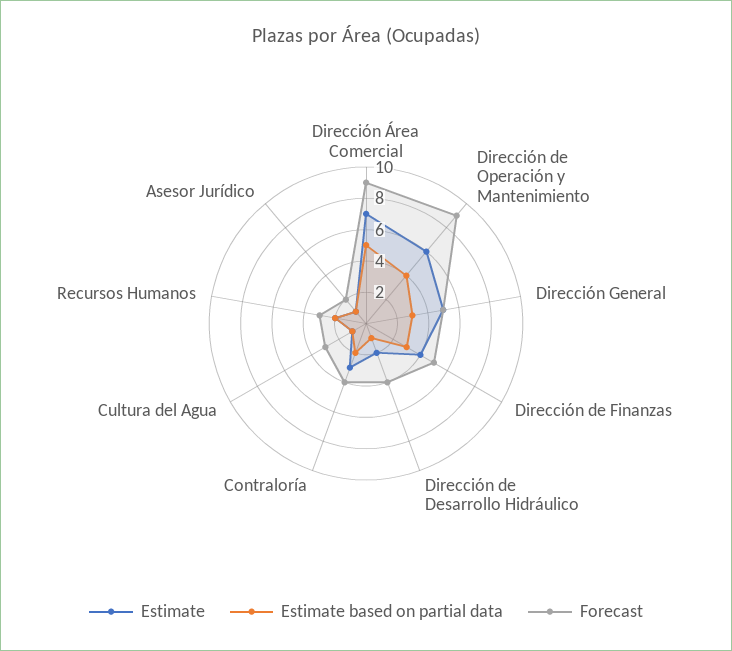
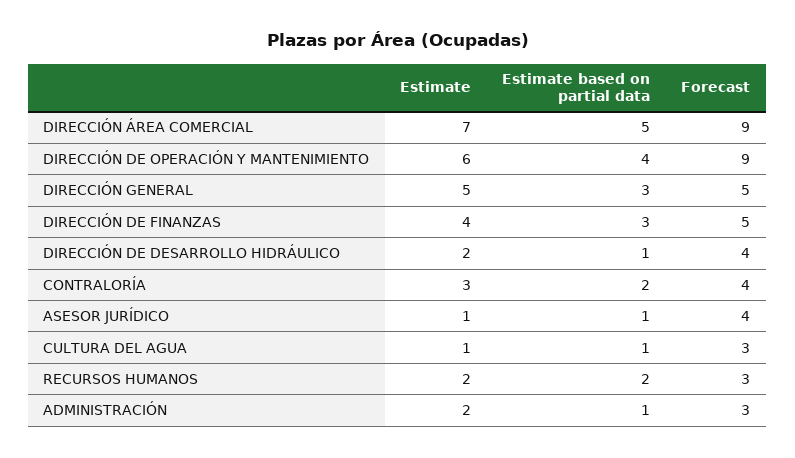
Forecast, Asesor Jurídico: 2 -> 4
Estimate, ADMINISTRACIÓN: none -> 2
Estimate based on partial data, ADMINISTRACIÓN: none -> 1
Forecast, ADMINISTRACIÓN: none -> 3

